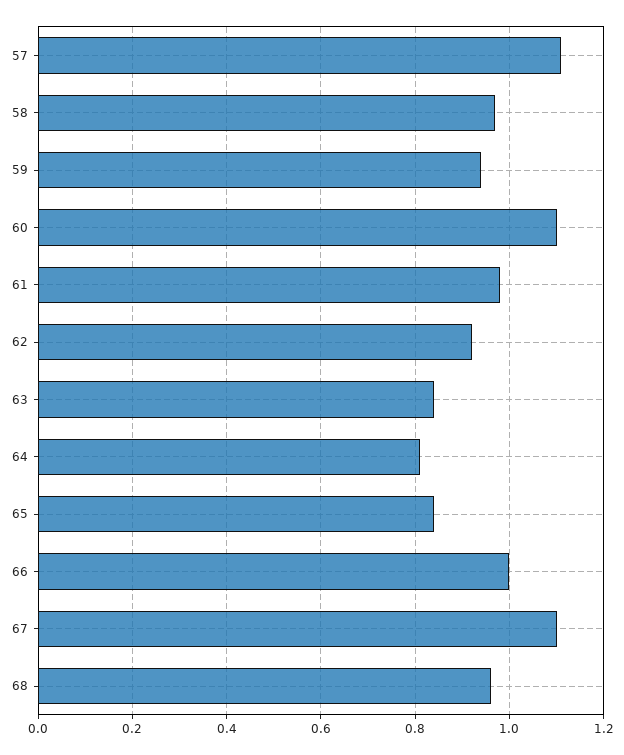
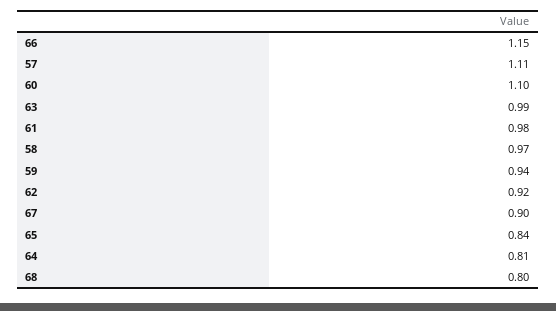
63: 0.85 -> 0.99
66: 1 -> 1.15
67: 1.1 -> 0.9
68: 0.95 -> 0.8

